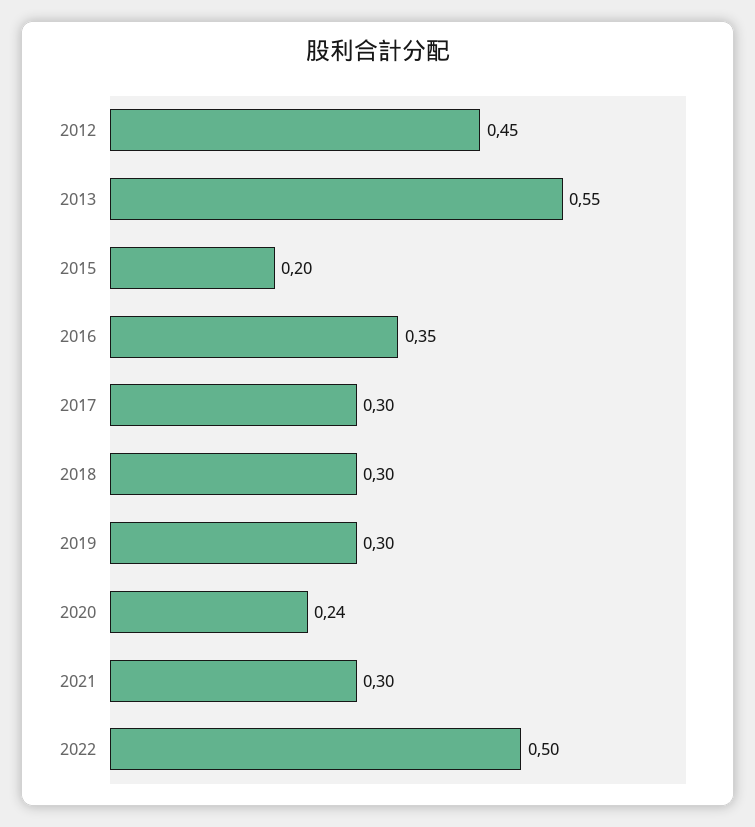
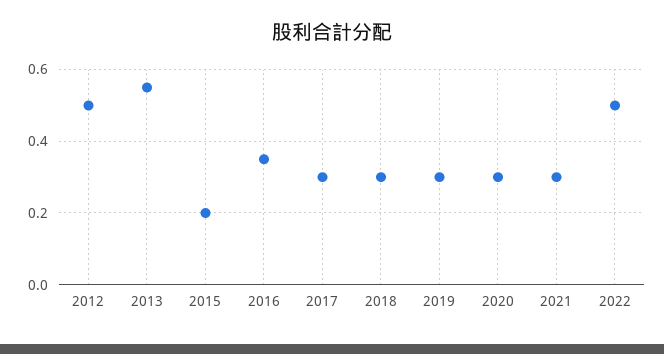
2012: 0.45 -> 0.5
2020: 0.24 -> 0.3

